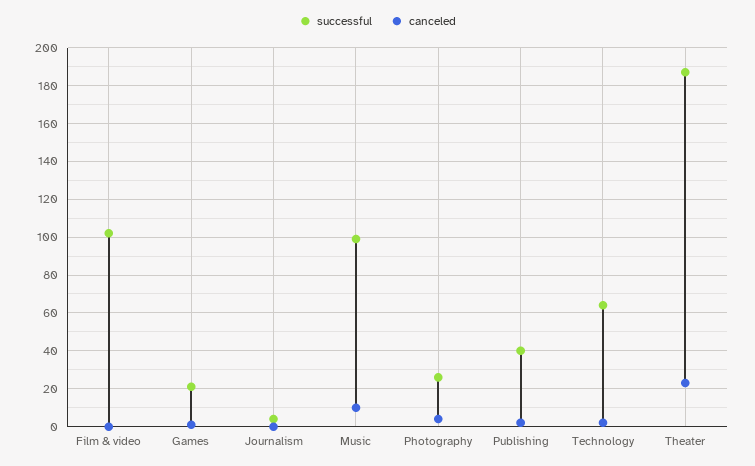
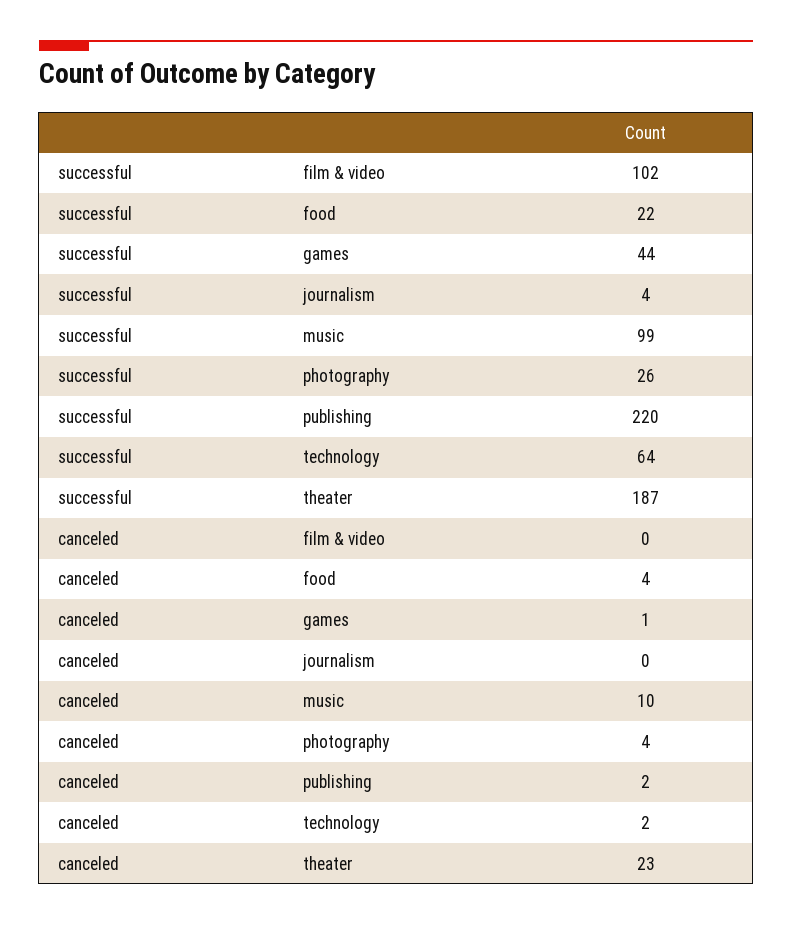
successful, Games: 20 -> 44
successful, Publishing: 40 -> 220
successful, food: none -> 22
canceled, food: none -> 4

